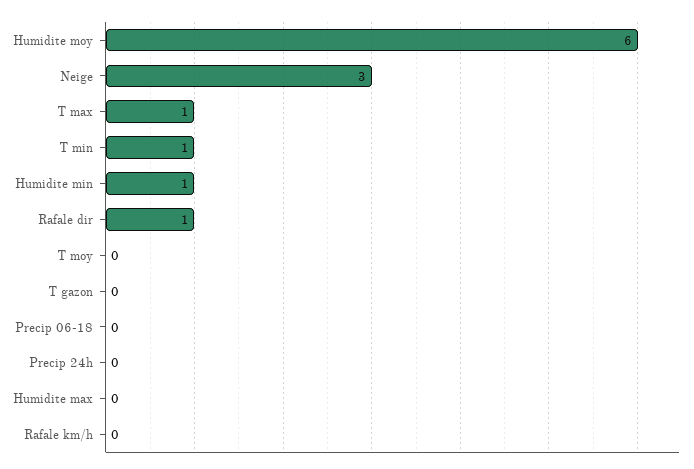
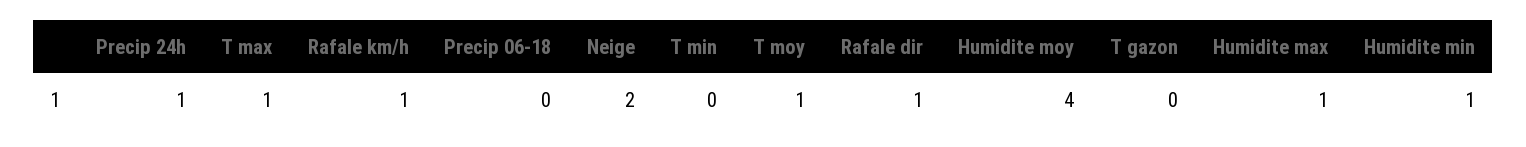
Humidite moy: 6 -> 4
Neige: 3 -> 2
T min: 1 -> 0
T moy: 0 -> 1
Precip 24h: 0 -> 1
Humidite max: 0 -> 1
Rafale km/h: 0 -> 1

